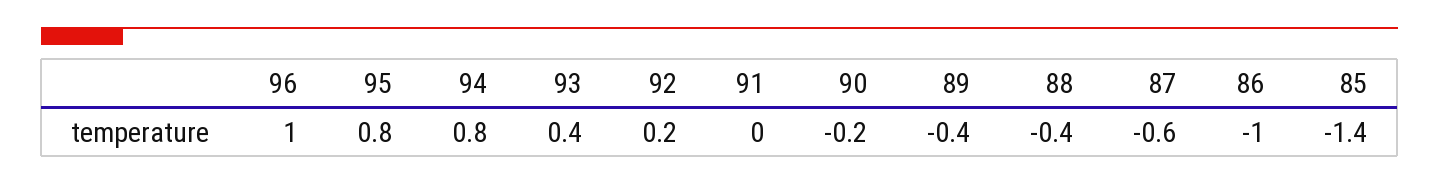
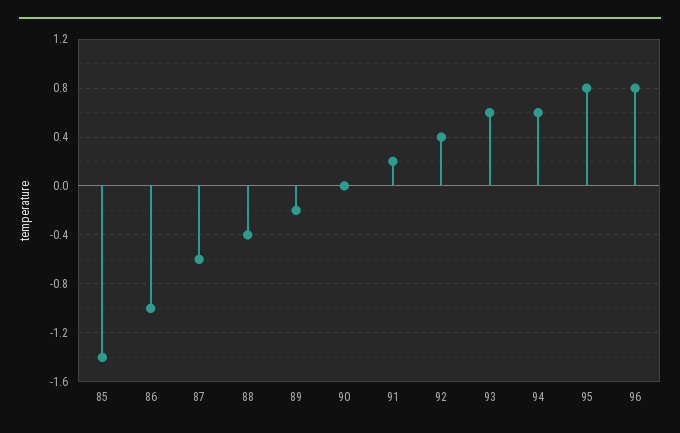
96: 1 -> 0.8
94: 0.8 -> 0.6
93: 0.4 -> 0.6
92: 0.2 -> 0.4
91: 0 -> 0.2
90: -0.2 -> 0
89: -0.4 -> -0.2

